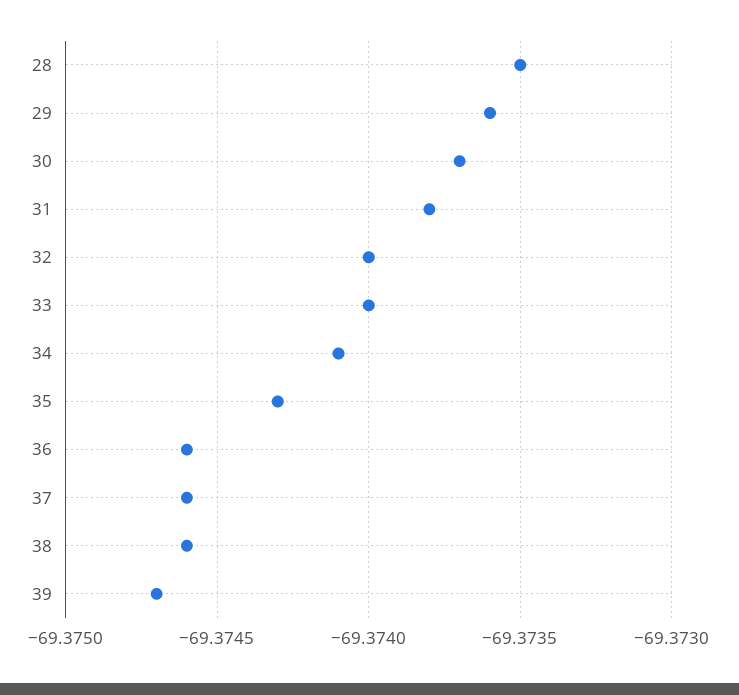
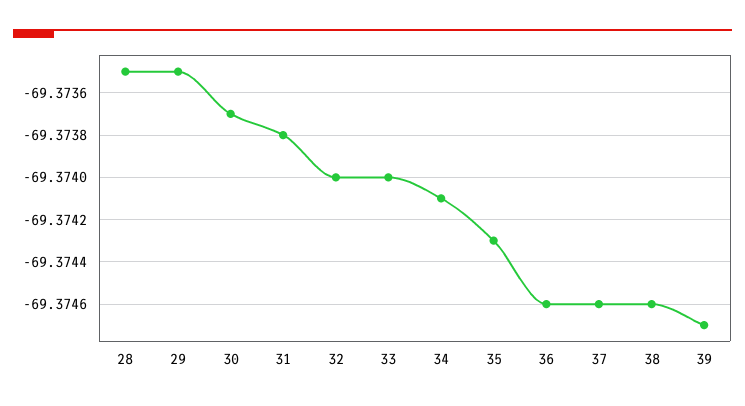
29: -69.3736 -> -69.3735

